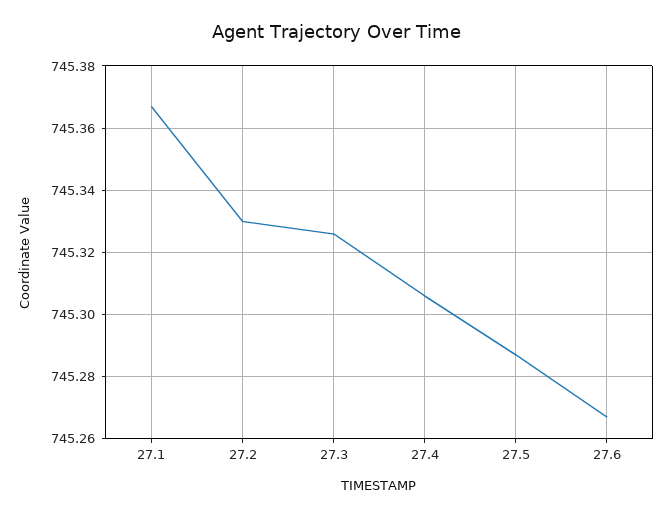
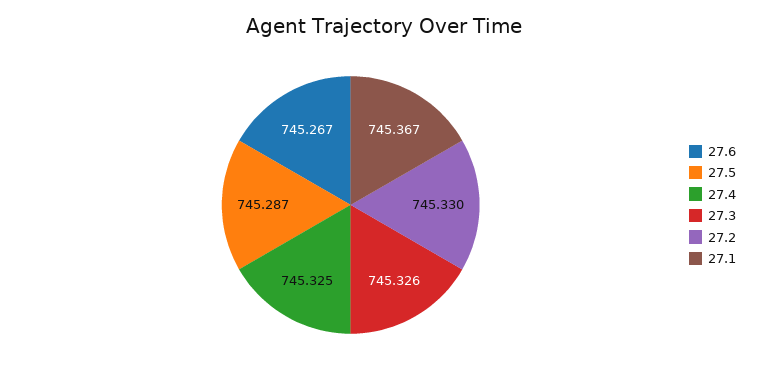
27.4: 745.305 -> 745.325

